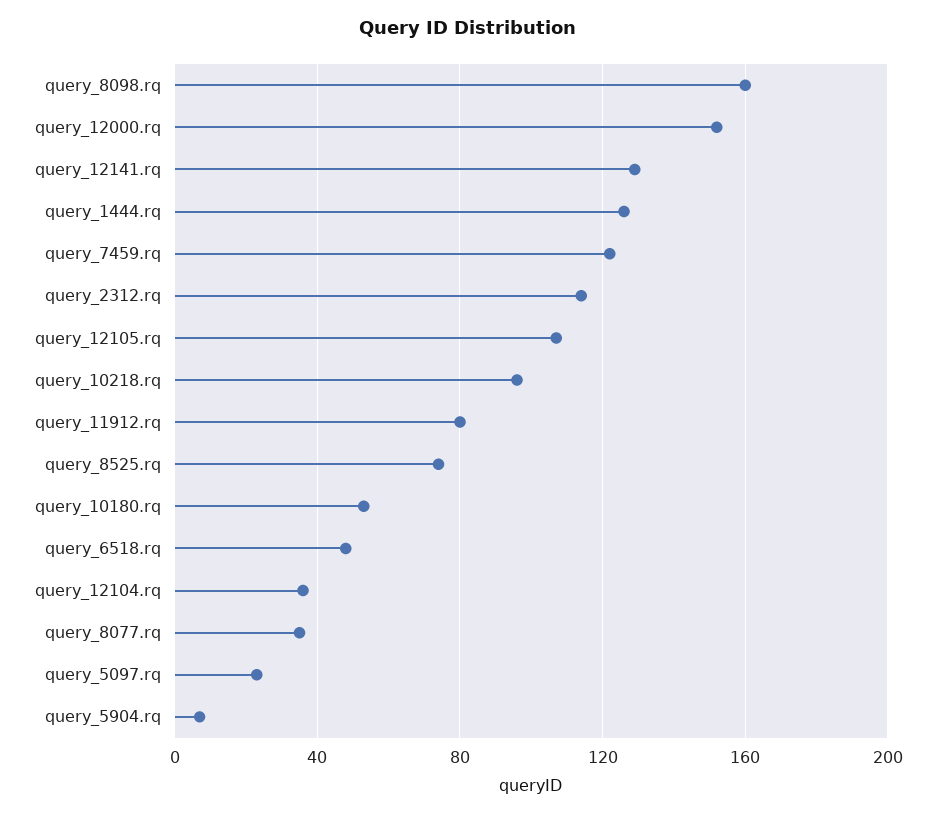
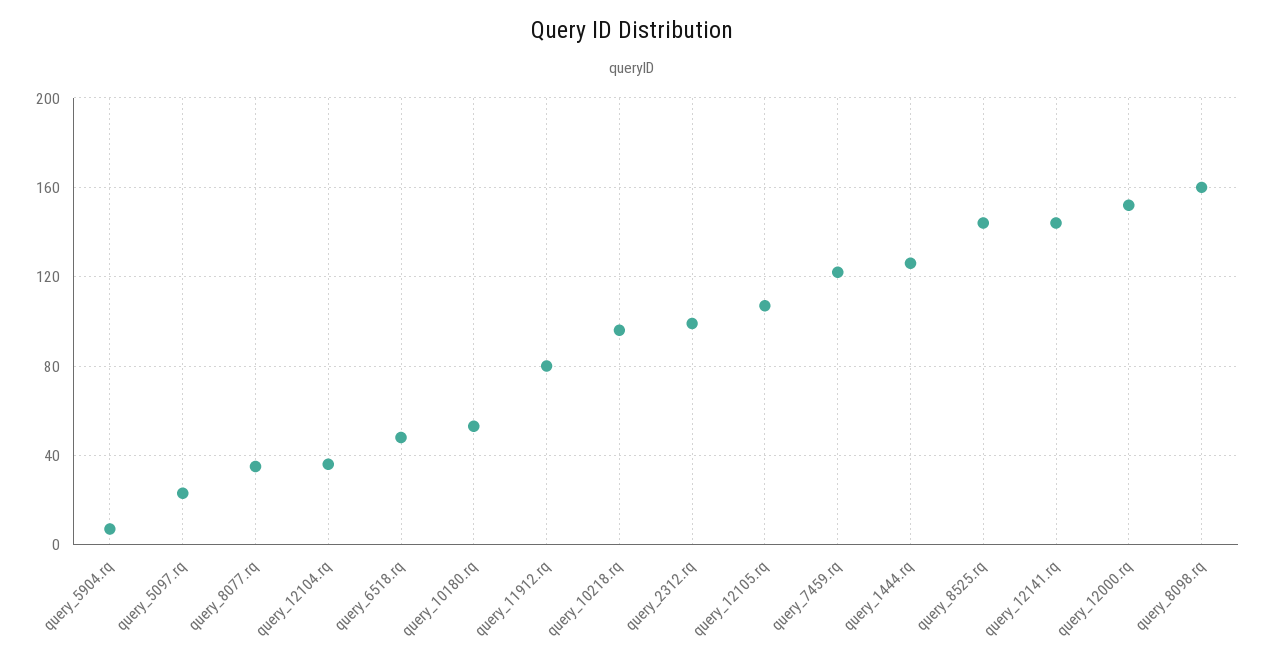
query_12141.rq: 130 -> 145
query_2312.rq: 115 -> 100
query_8525.rq: 75 -> 145

